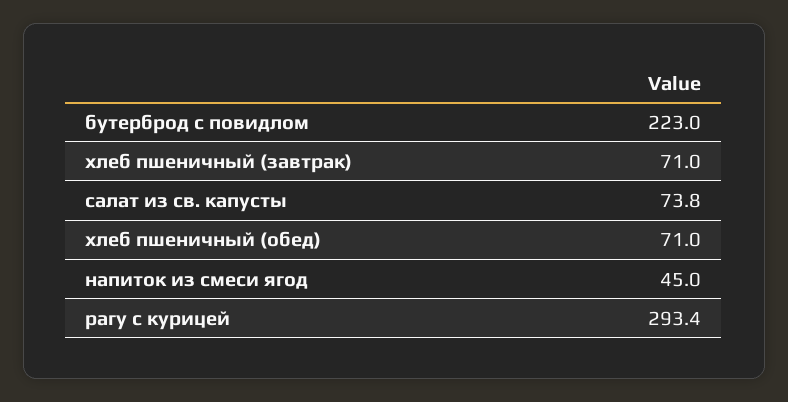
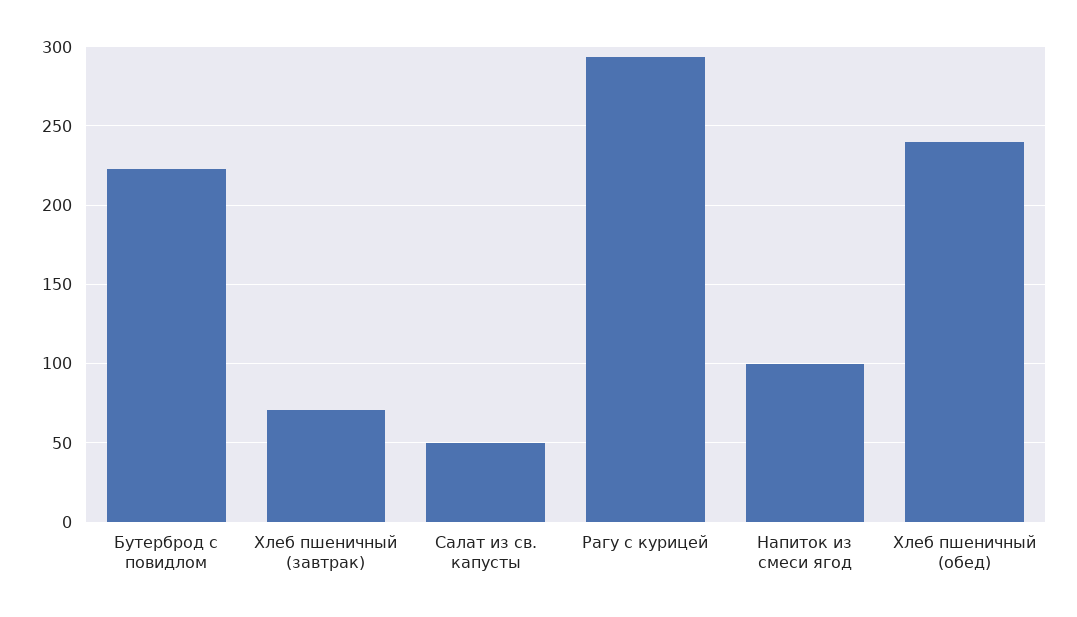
салат из св. капусты: 73.8 -> 50
хлеб пшеничный (обед): 71 -> 240
напиток из смеси ягод: 45 -> 100

